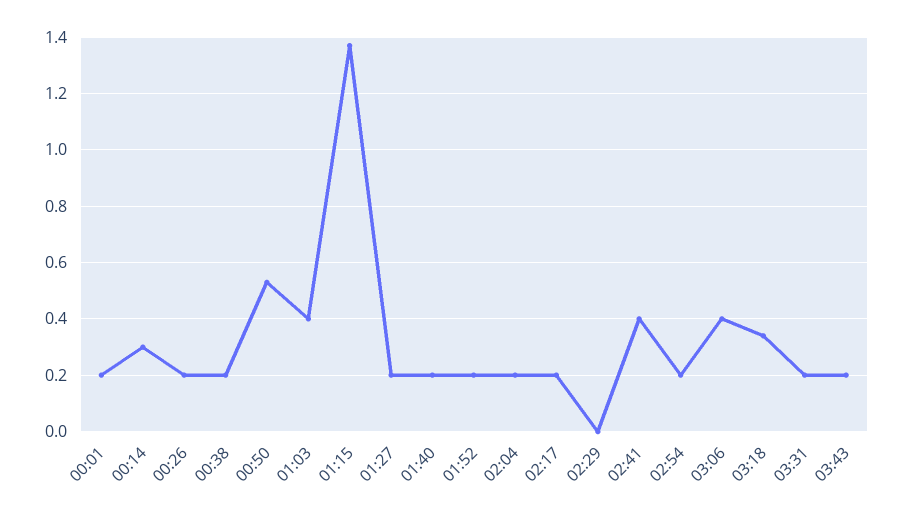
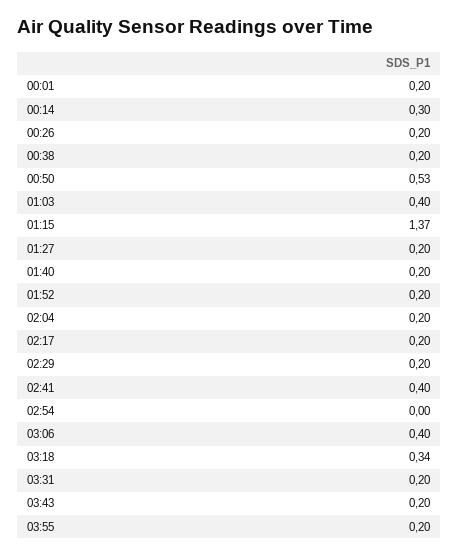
02:29: 0 -> 0.2
02:54: 0.2 -> 0
03:55: none -> 0.2

